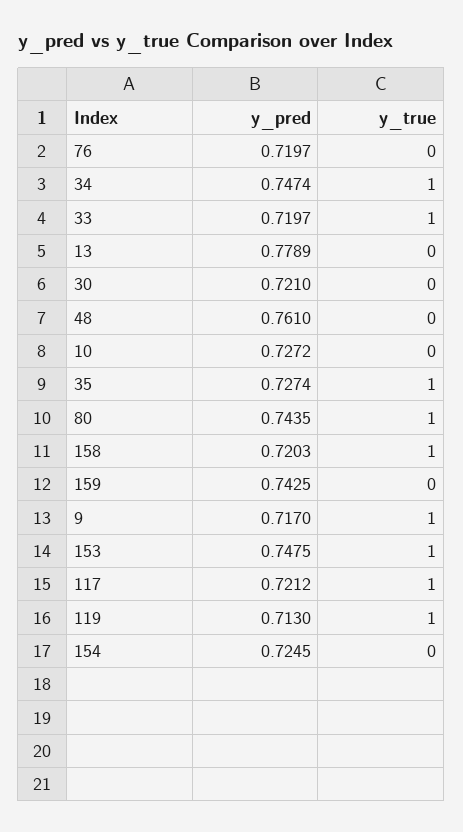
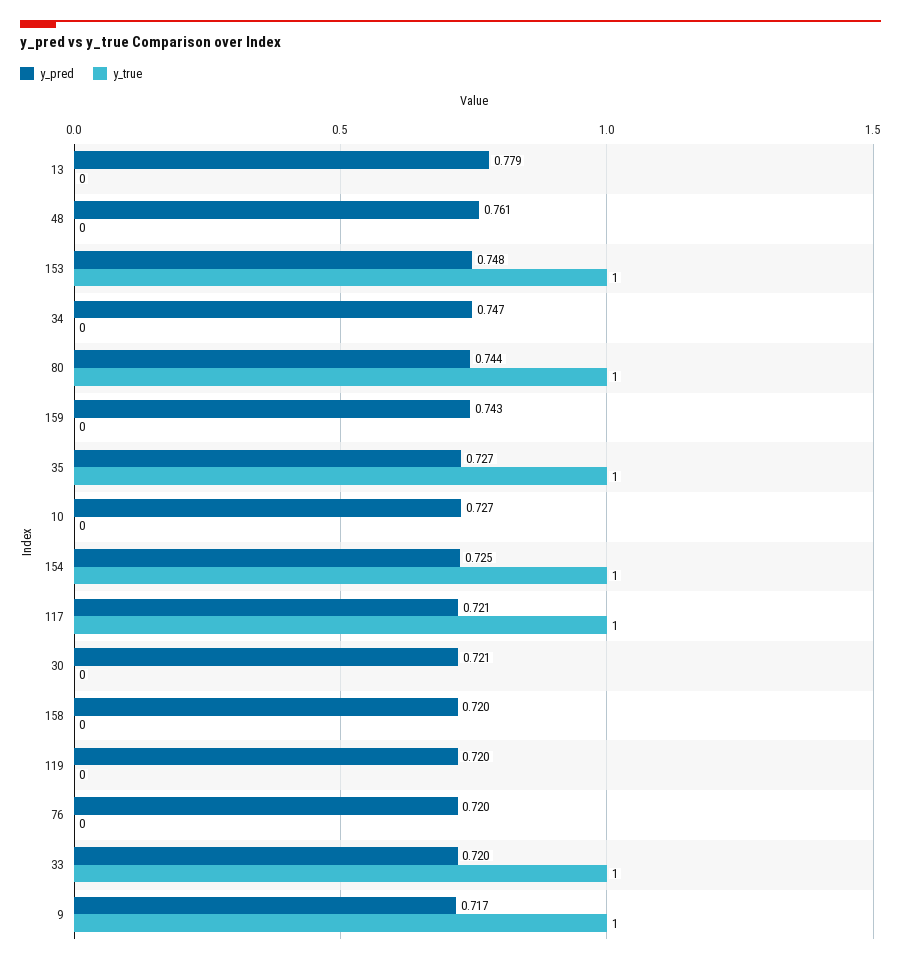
y_true, 34: 1 -> 0
y_true, 158: 1 -> 0
y_pred, 119: 0.713 -> 0.72
y_true, 119: 1 -> 0
y_true, 154: 0 -> 1

